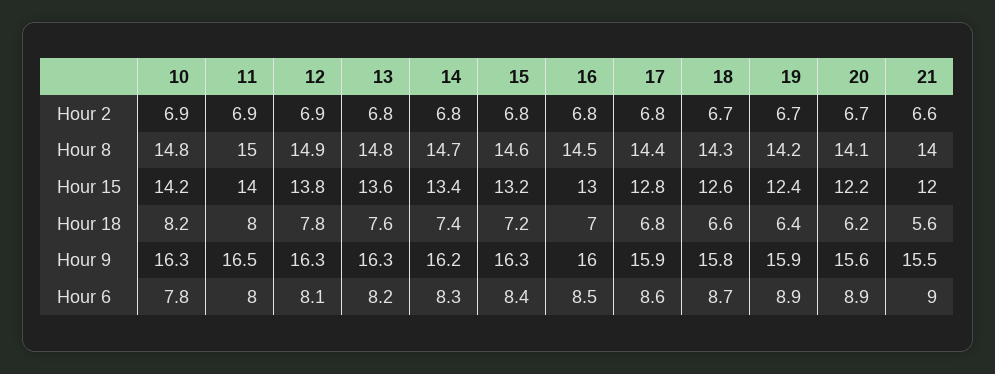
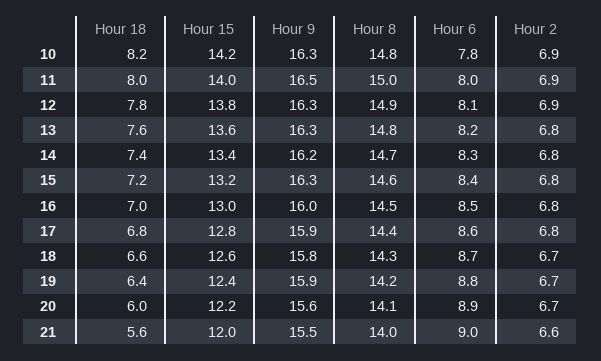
20, Hour 18: 6.2 -> 6
19, Hour 6: 8.9 -> 8.8

